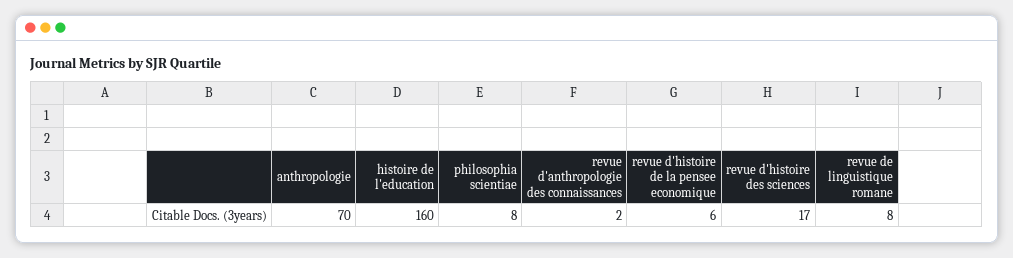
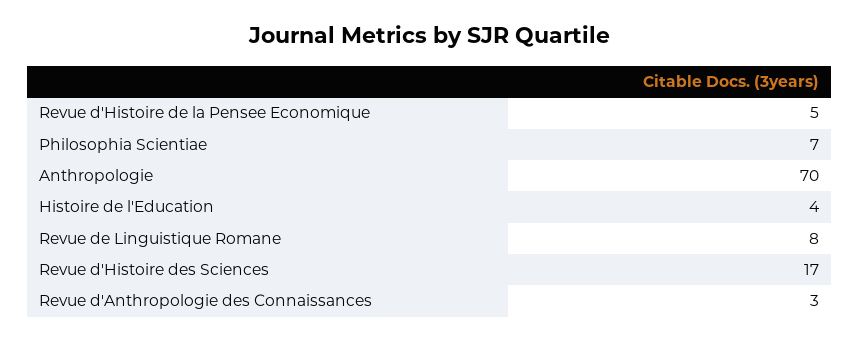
histoire de l'education: 160 -> 4
philosophia scientiae: 8 -> 7
revue d'anthropologie des connaissances: 2 -> 3
revue d'histoire de la pensee economique: 6 -> 5

